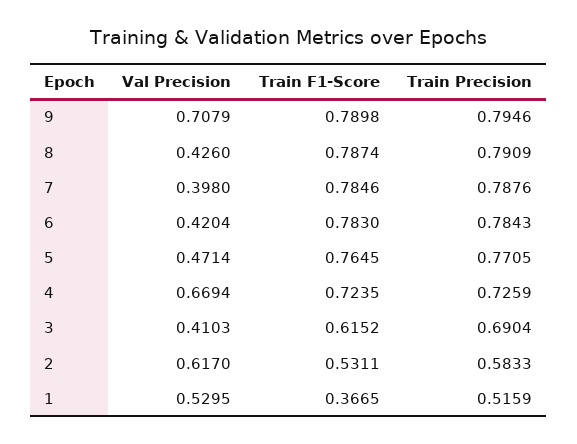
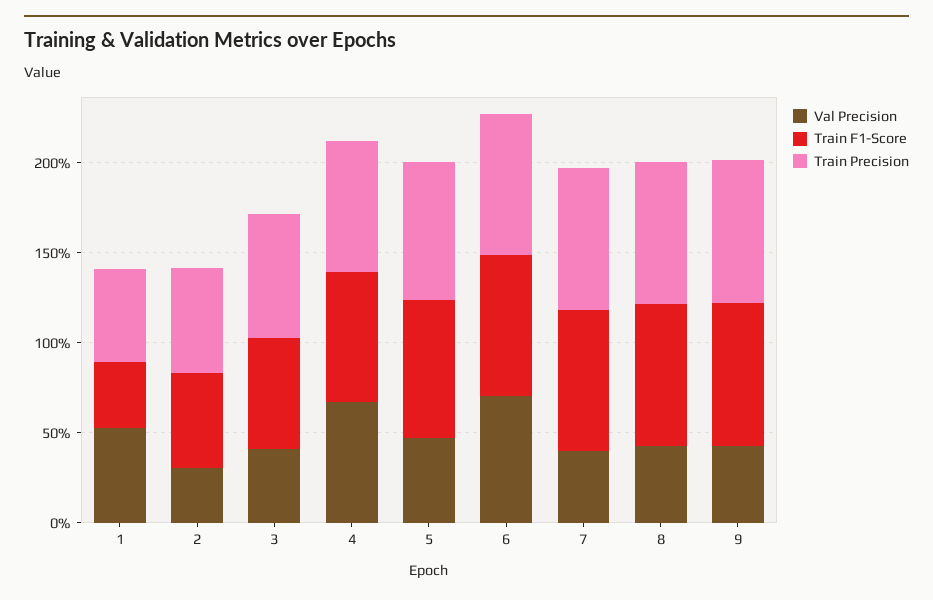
Val Precision, 9: 0.7079 -> 0.4
Val Precision, 6: 0.4204 -> 0.7
Val Precision, 2: 0.617 -> 0.3

